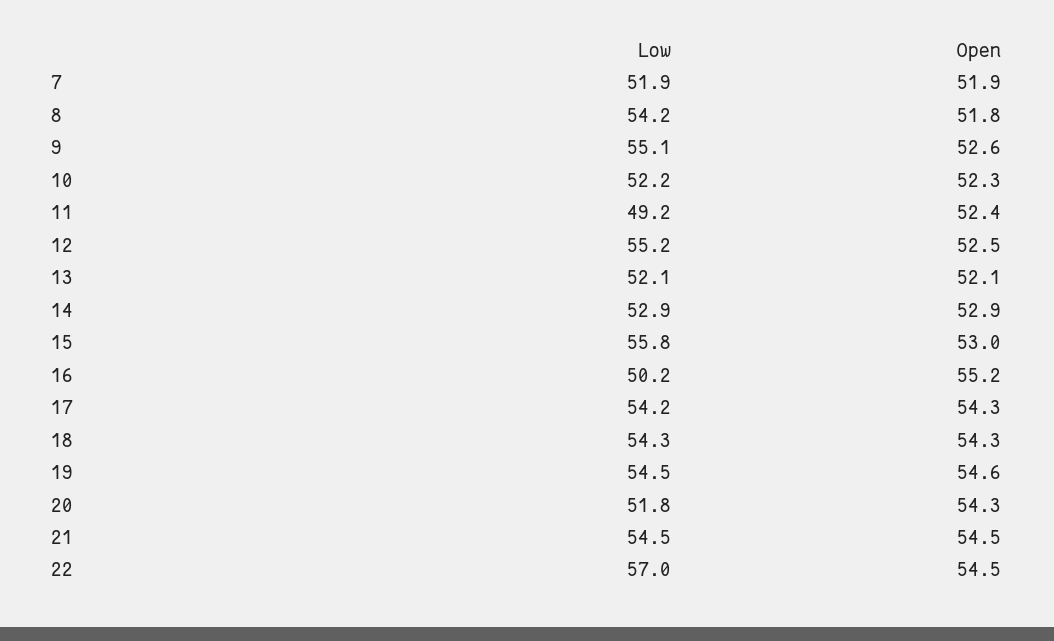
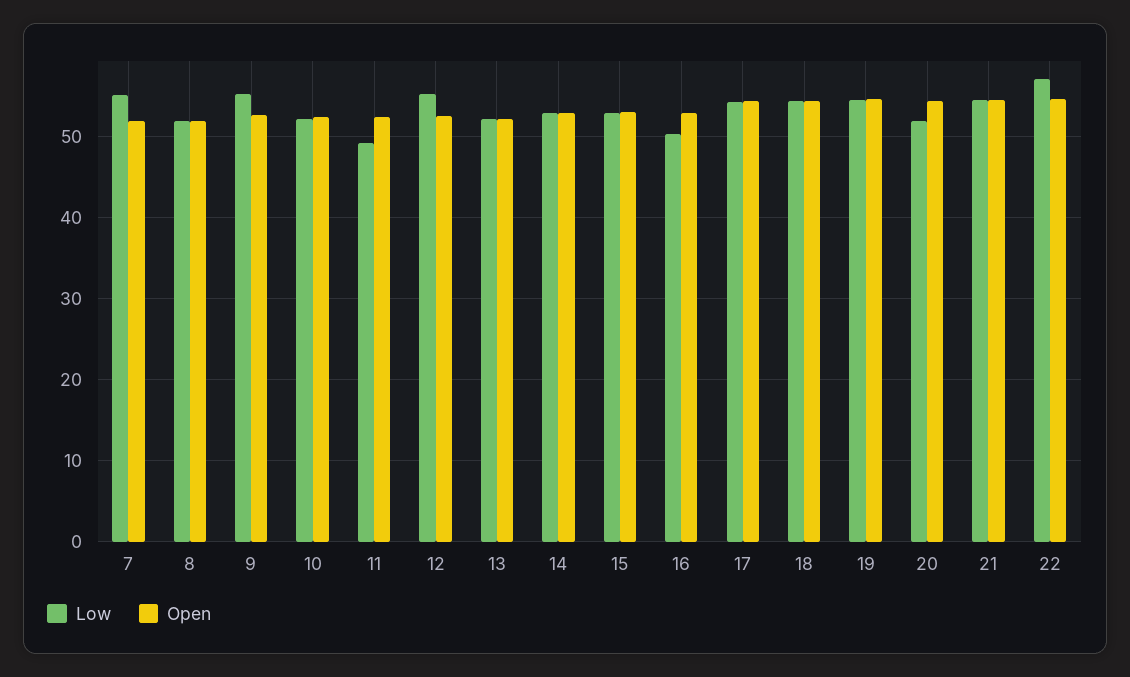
Low, 7: 51.9 -> 55
Low, 8: 54.2 -> 52
Low, 15: 55.8 -> 53
Open, 16: 55.2 -> 53

